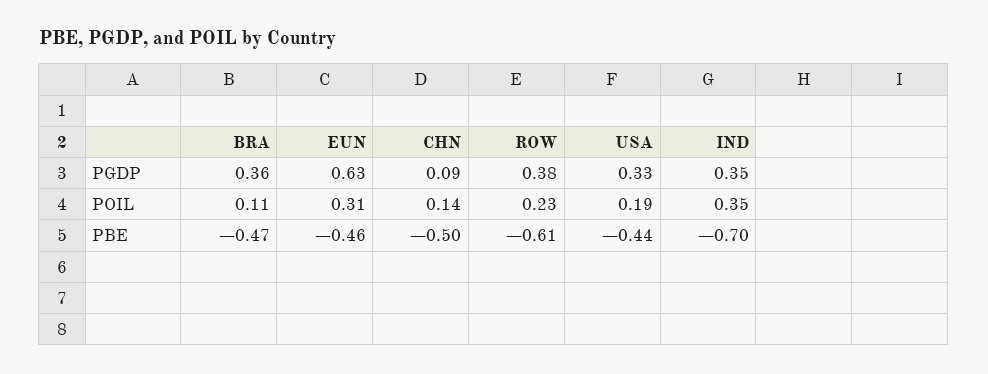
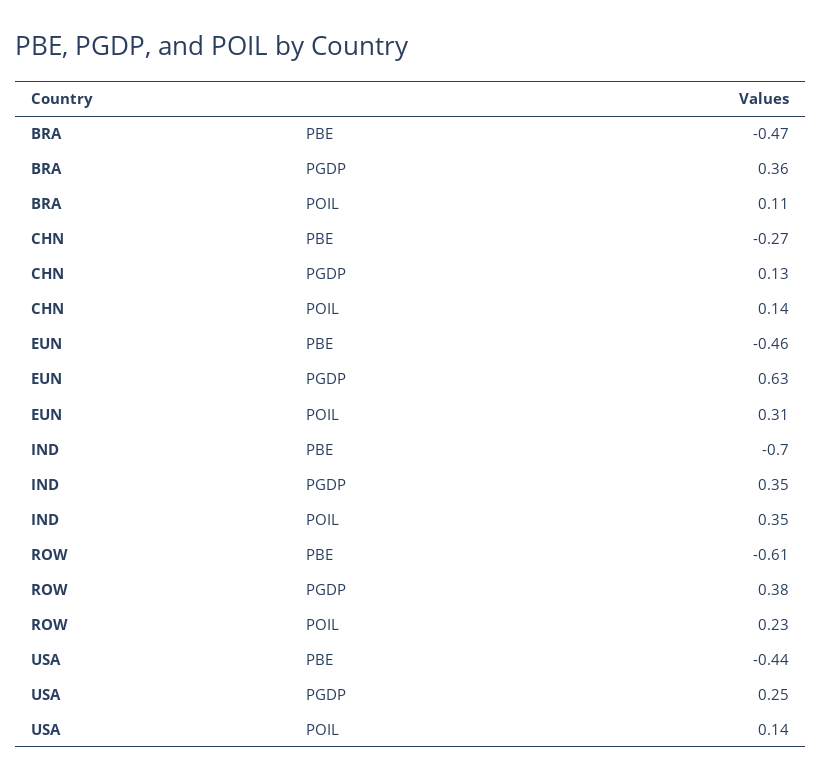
CHN, PGDP: 0.09 -> 0.13
USA, PGDP: 0.33 -> 0.25
USA, POIL: 0.19 -> 0.14
CHN, PBE: -0.5 -> -0.27

